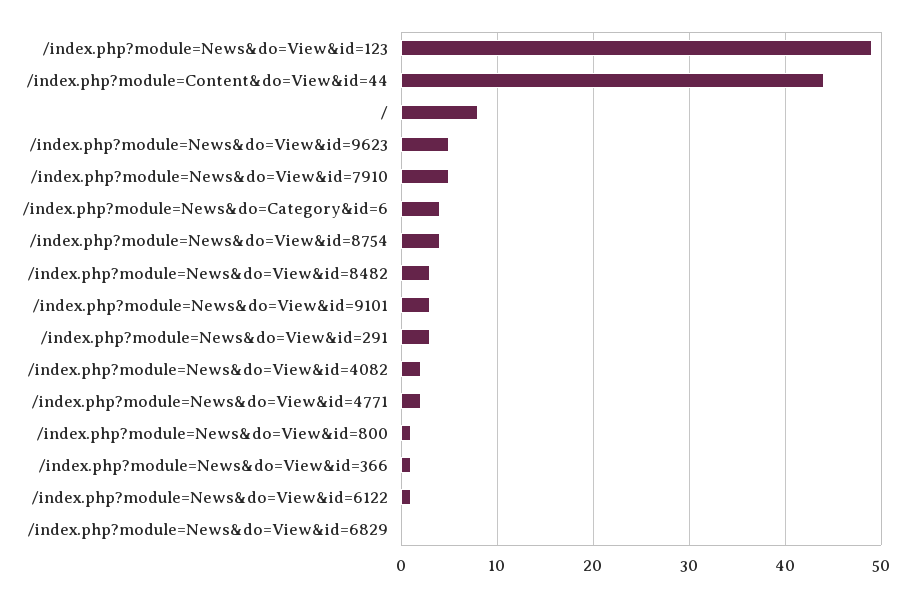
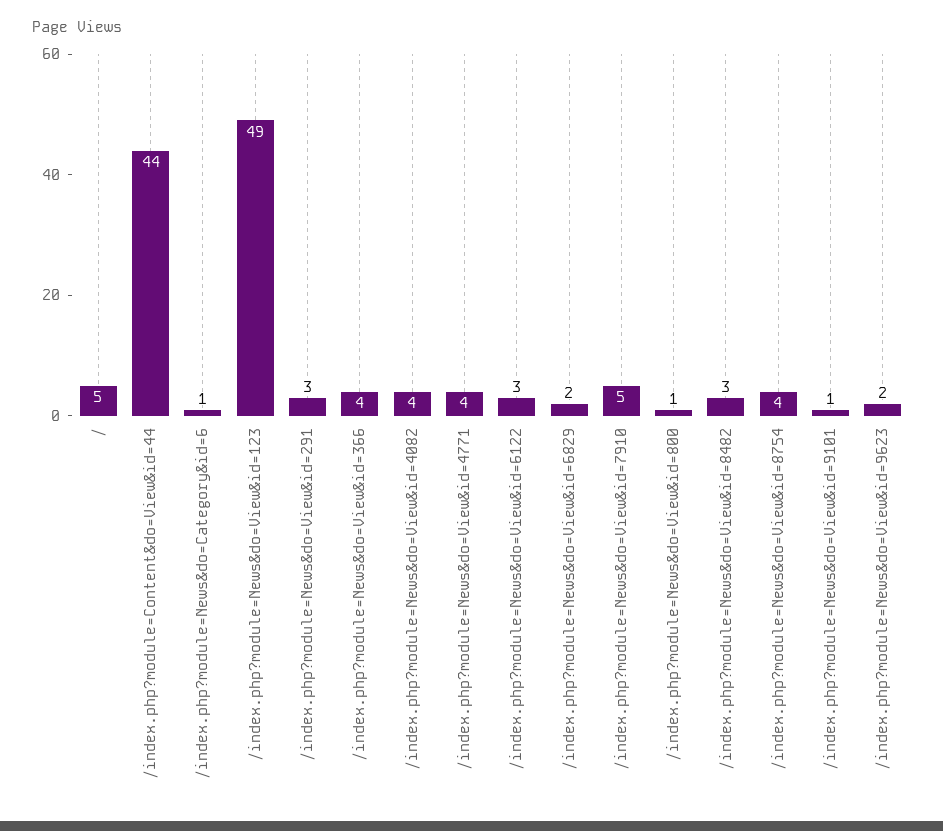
/: 8 -> 5
/index.php?module=News&do=View&id=9623: 5 -> 2
/index.php?module=News&do=Category&id=6: 4 -> 1
/index.php?module=News&do=View&id=9101: 3 -> 1
/index.php?module=News&do=View&id=4082: 2 -> 4
/index.php?module=News&do=View&id=4771: 2 -> 4
/index.php?module=News&do=View&id=366: 1 -> 4
/index.php?module=News&do=View&id=6122: 1 -> 3
/index.php?module=News&do=View&id=6829: 0 -> 2

